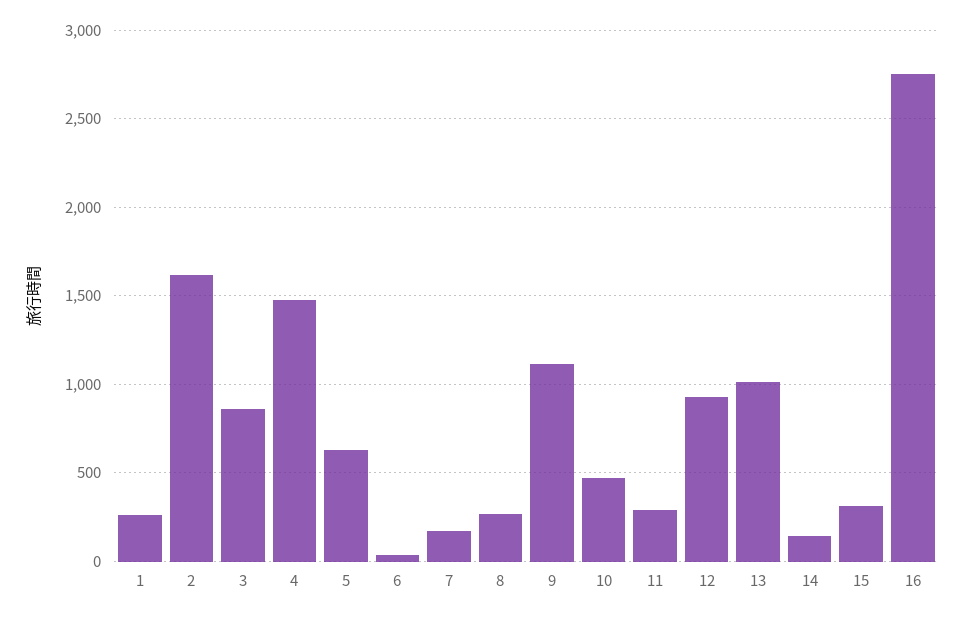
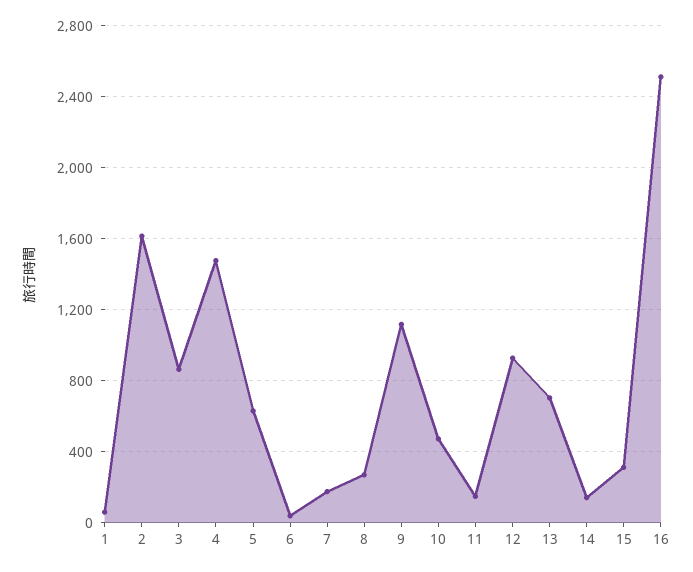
1: 250 -> 50
11: 300 -> 150
13: 1000 -> 700
16: 2750 -> 2500

